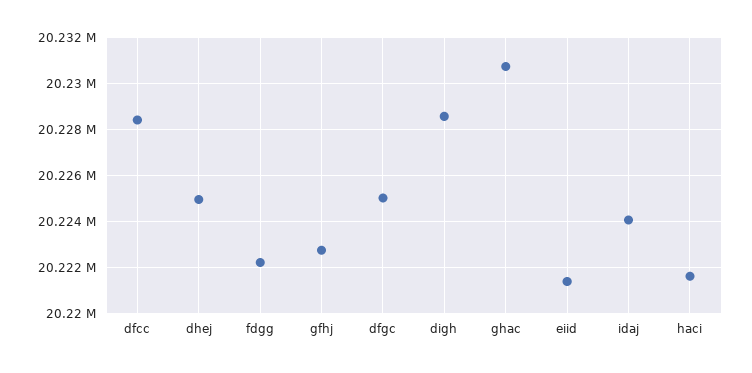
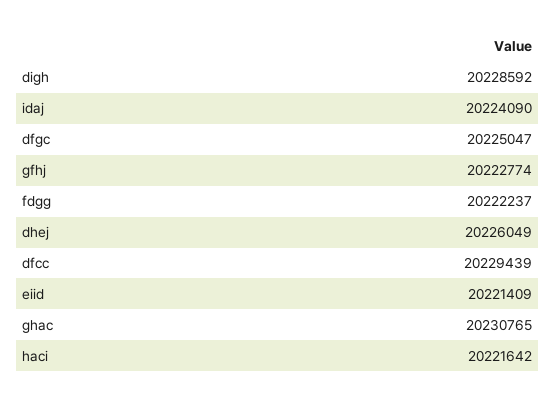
dfcc: 20228500 -> 20229439
dhej: 20225000 -> 20226049

